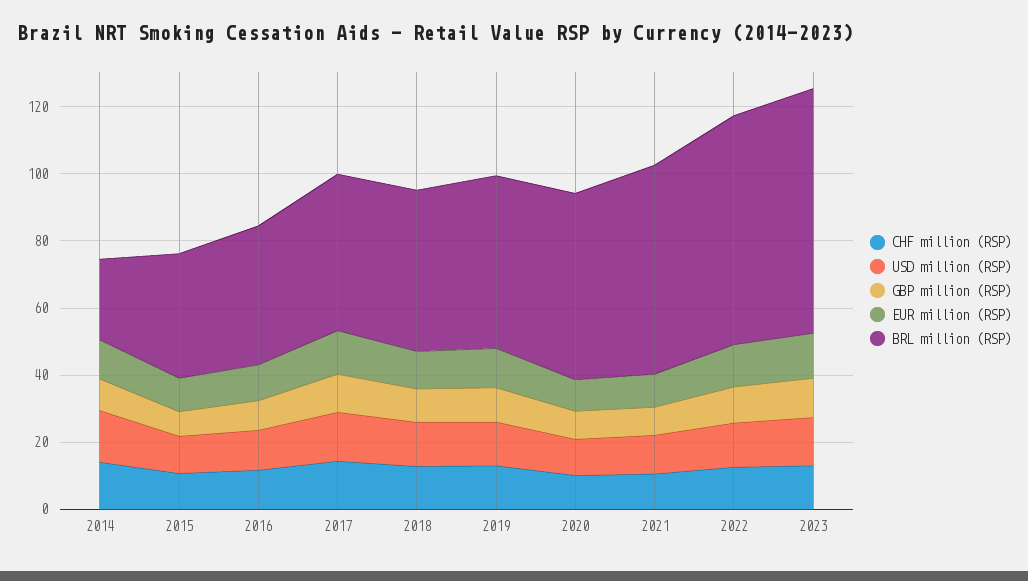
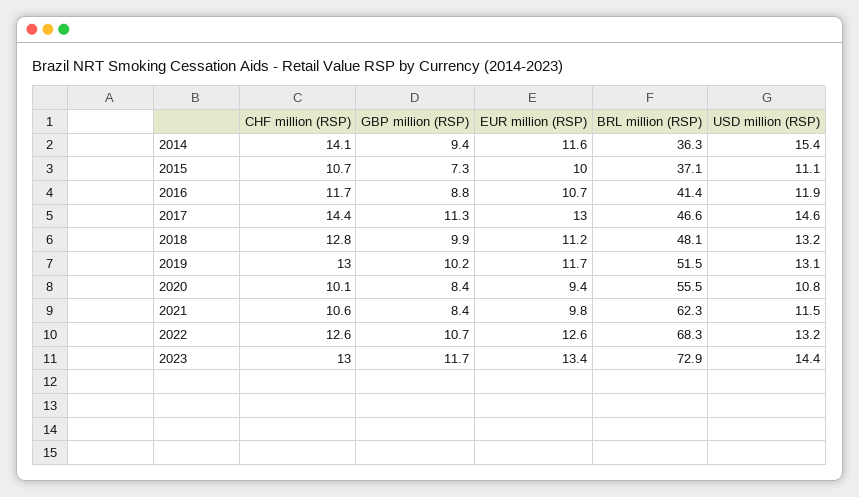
BRL million (RSP), 2014: 25 -> 36.3

